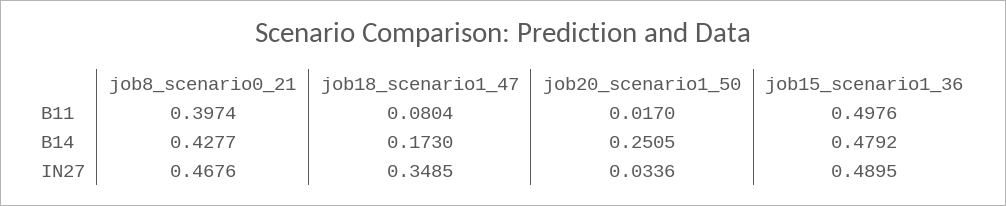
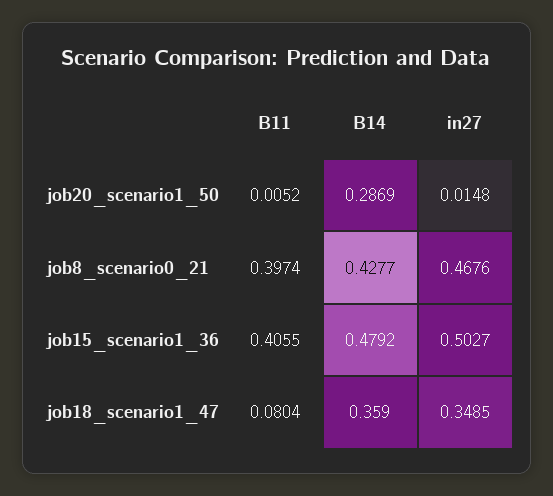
job20_scenario1_50, B11: 0.017 -> 0.0052
job15_scenario1_36, B11: 0.4976 -> 0.4055
job18_scenario1_47, B14: 0.173 -> 0.359
job20_scenario1_50, B14: 0.2505 -> 0.2869
job20_scenario1_50, IN27: 0.0336 -> 0.0148
job15_scenario1_36, IN27: 0.4895 -> 0.5027

